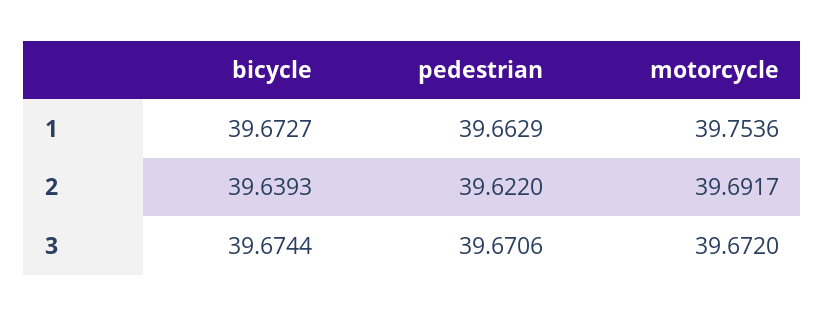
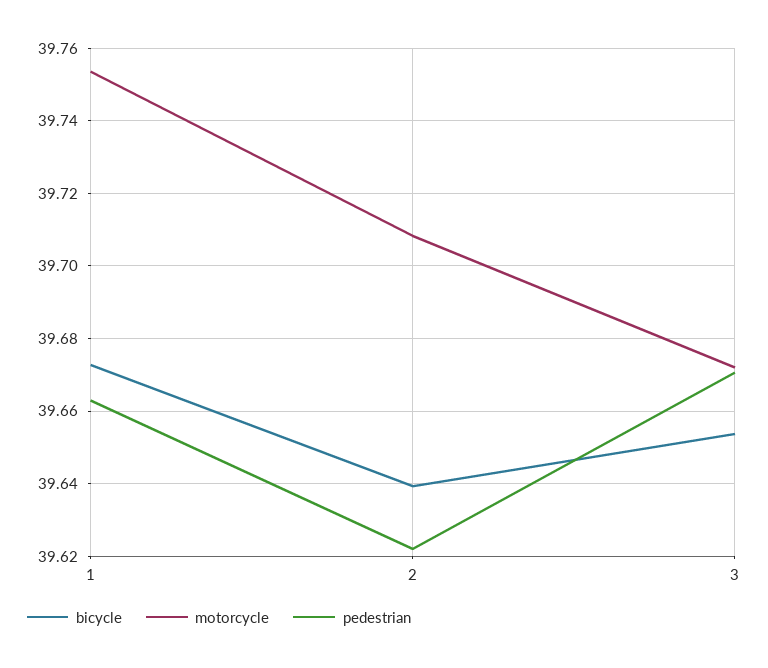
motorcycle, 2: 39.6917 -> 39.708
bicycle, 3: 39.6744 -> 39.654

